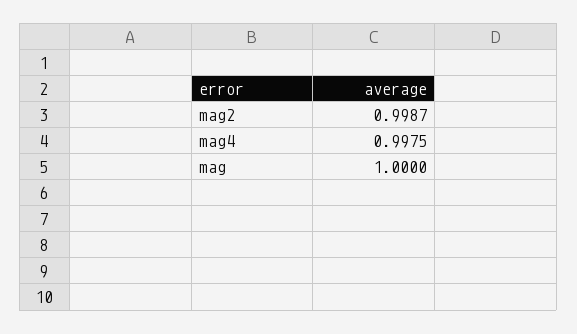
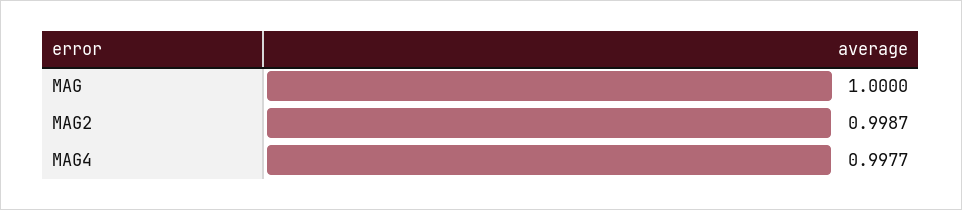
mag4: 0.9975 -> 0.9977

